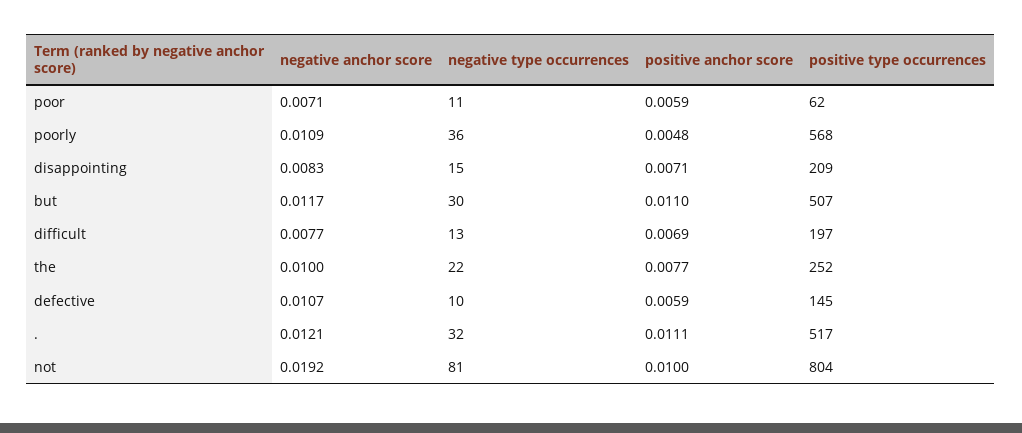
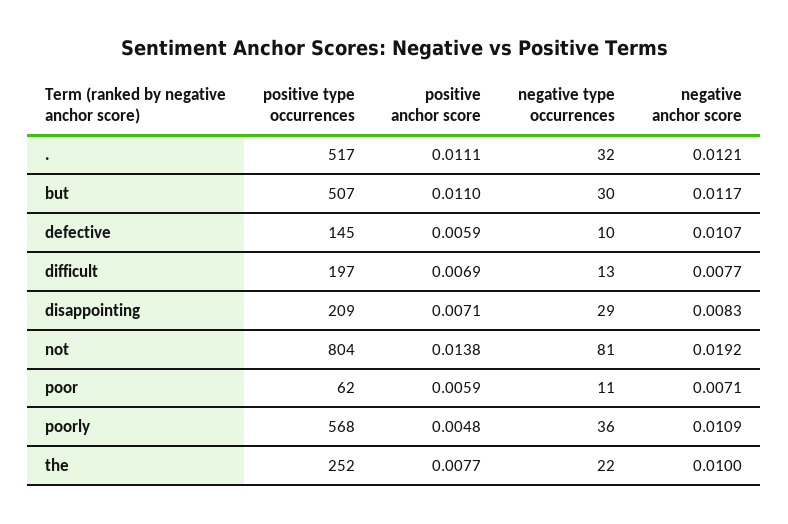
negative type occurrences, disappointing: 15 -> 29
positive anchor score, not: 0.01 -> 0.0138

